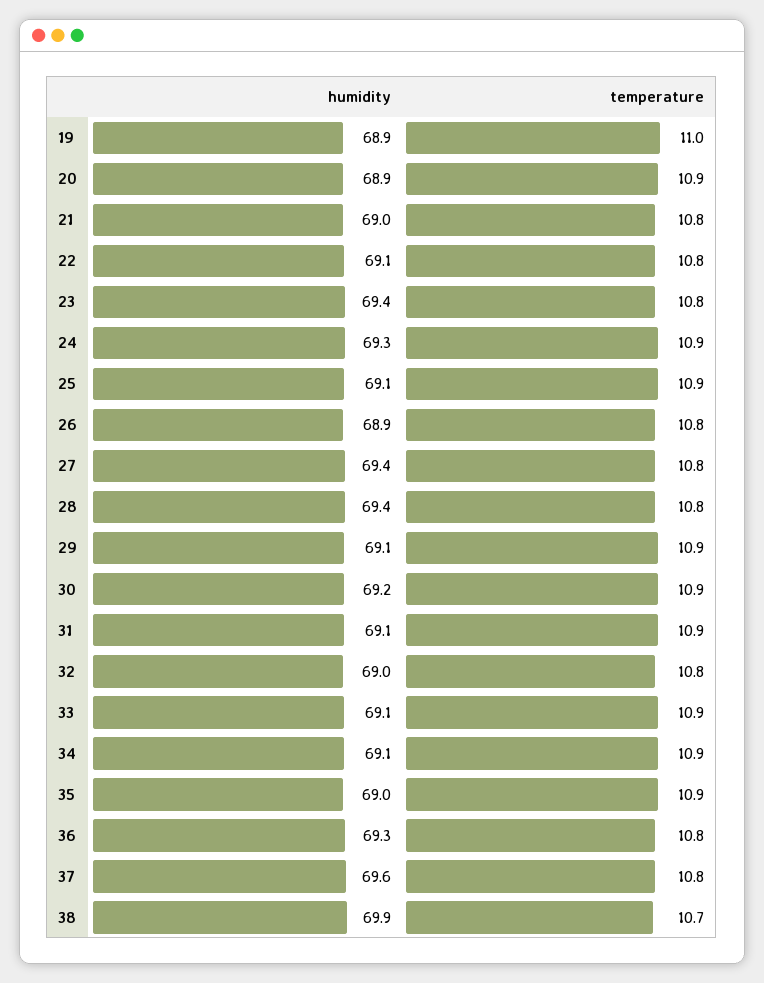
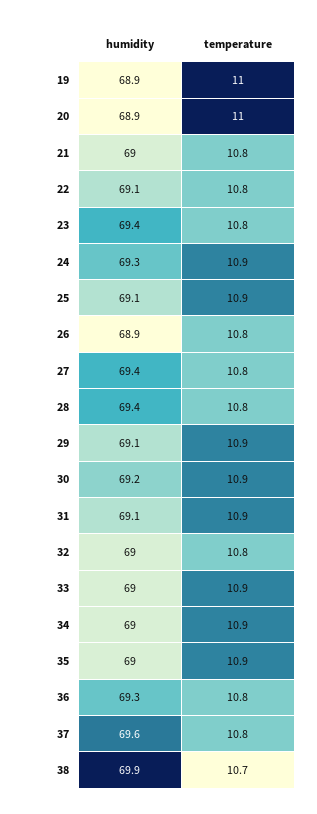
temperature, 20: 10.9 -> 11
humidity, 33: 69.1 -> 69
humidity, 34: 69.1 -> 69

